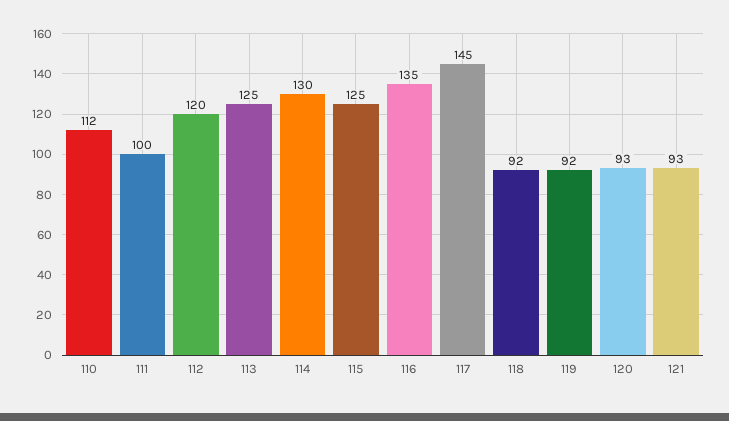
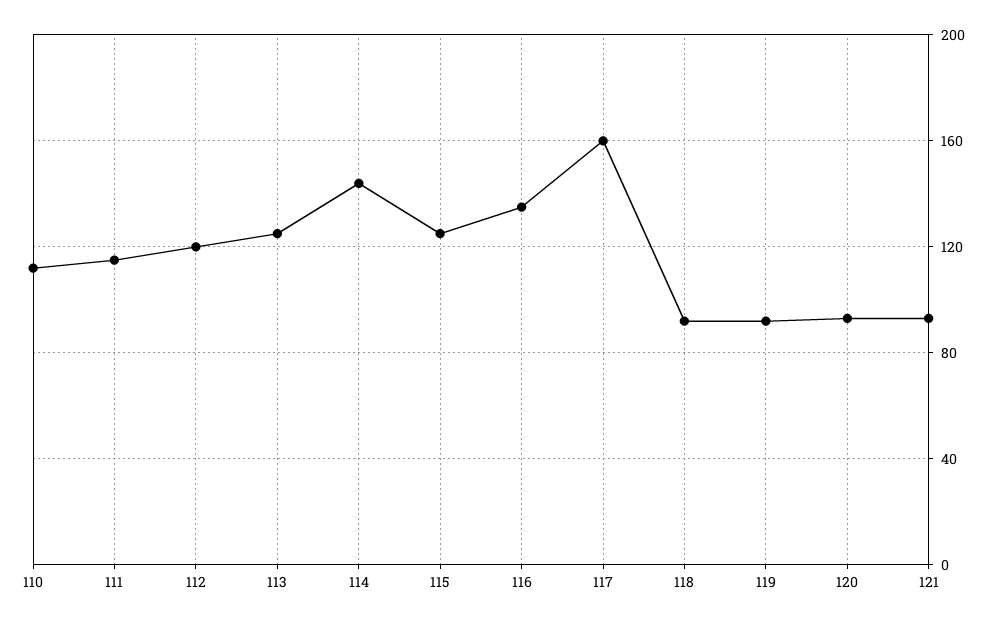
111: 100 -> 115
114: 130 -> 145
117: 145 -> 160

